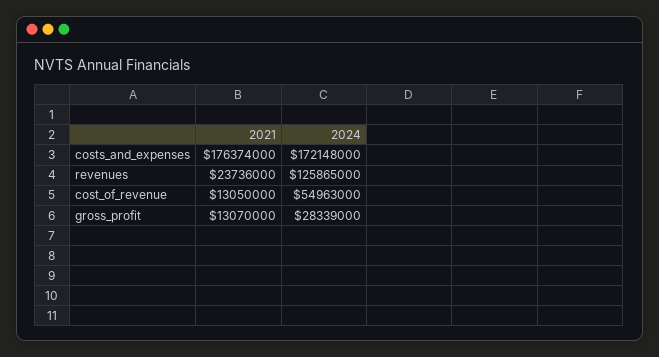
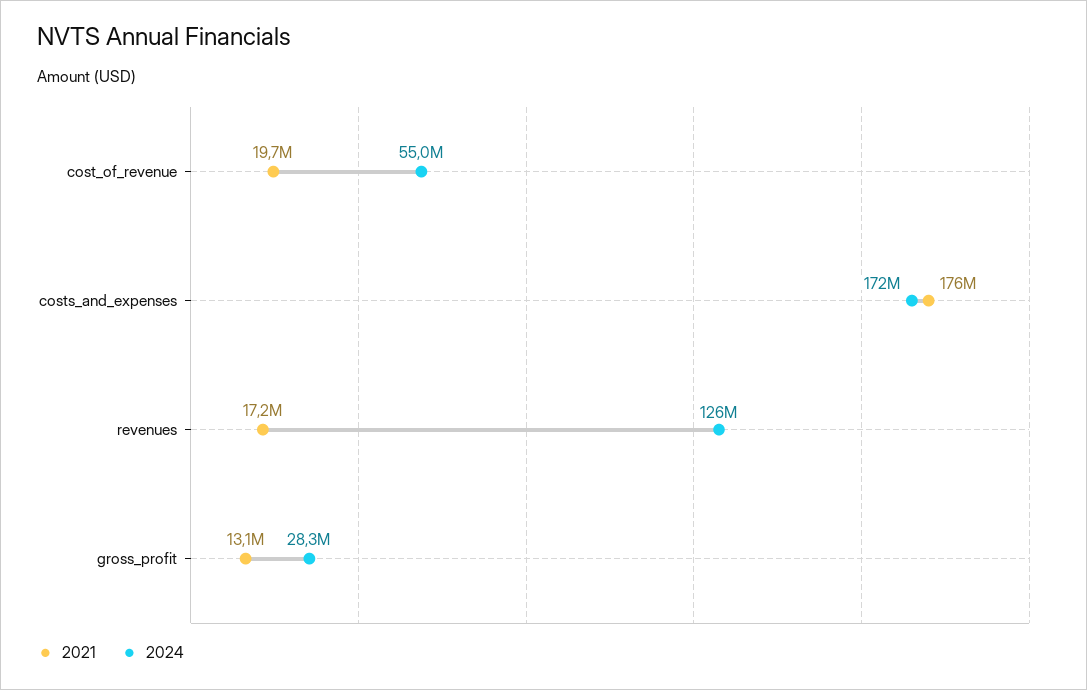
2021, revenues: 23736000 -> 17200000
2021, cost_of_revenue: 13050000 -> 19700000

